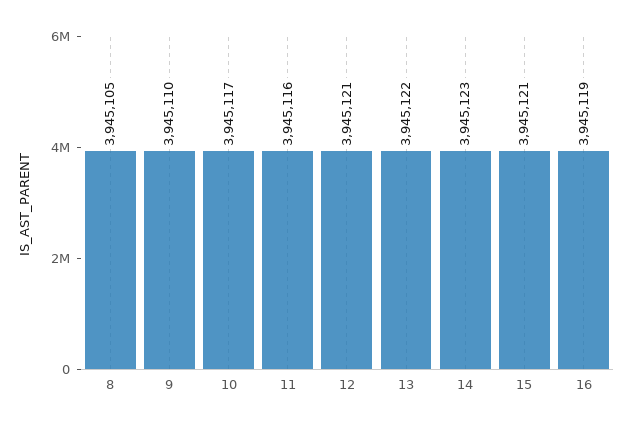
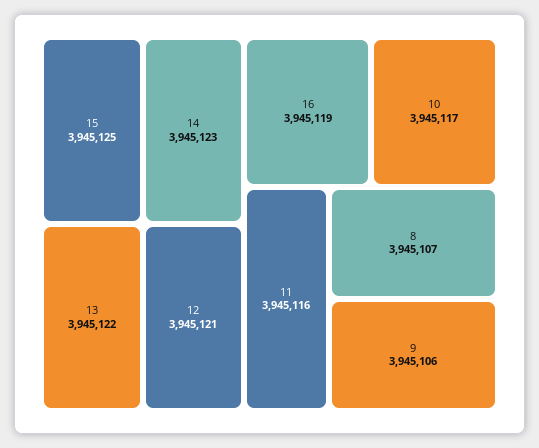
8: 3945105 -> 3945107
9: 3945110 -> 3945106
15: 3945121 -> 3945125

